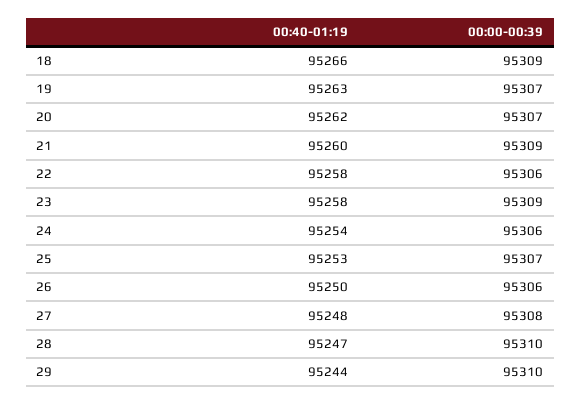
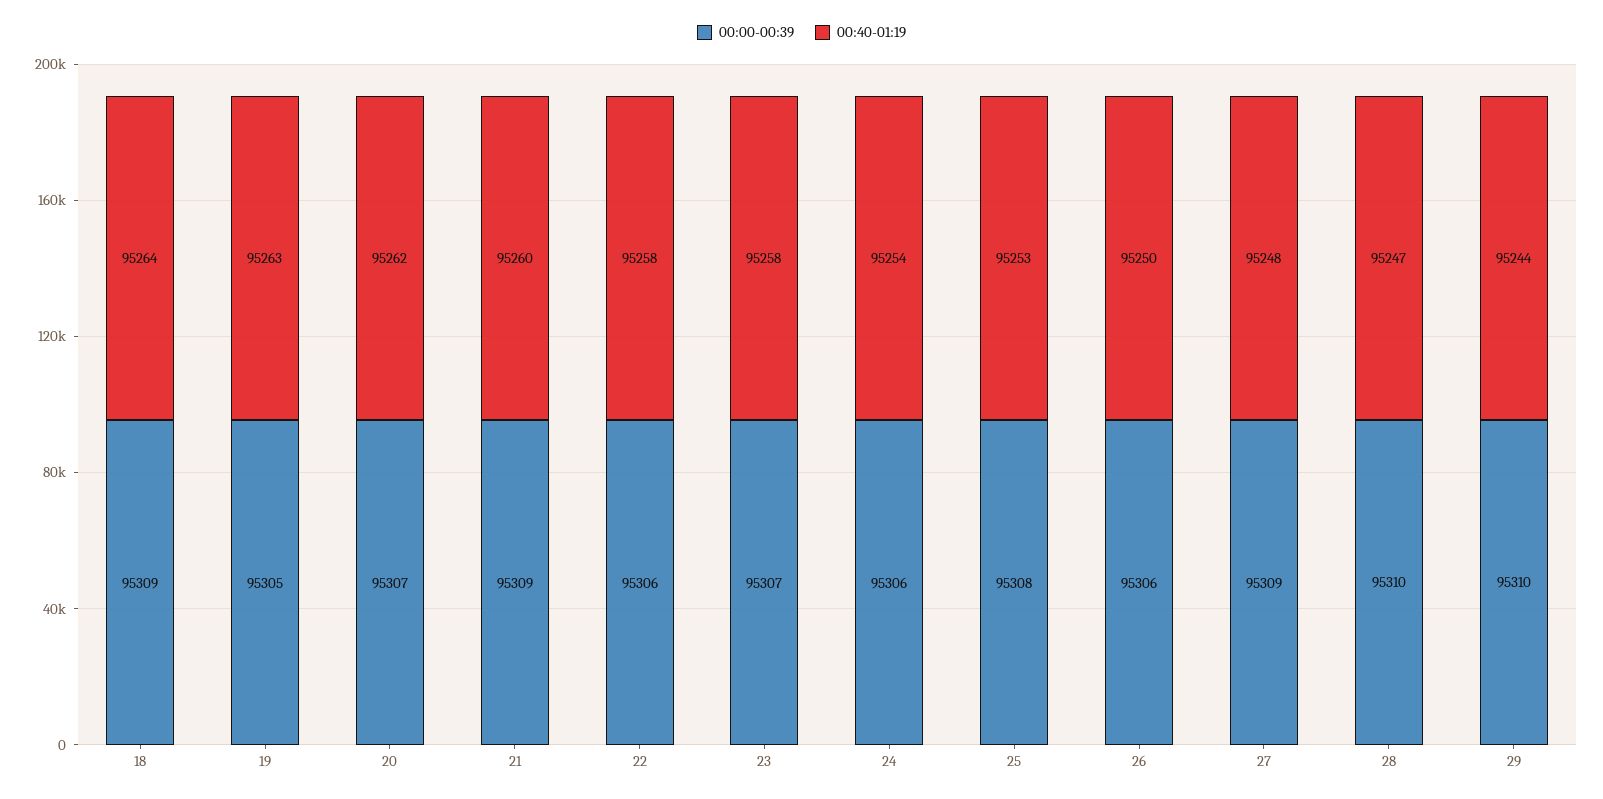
00:40-01:19, 18: 95266 -> 95264
00:00-00:39, 19: 95307 -> 95305
00:00-00:39, 23: 95309 -> 95307
00:00-00:39, 25: 95307 -> 95308
00:00-00:39, 27: 95308 -> 95309

